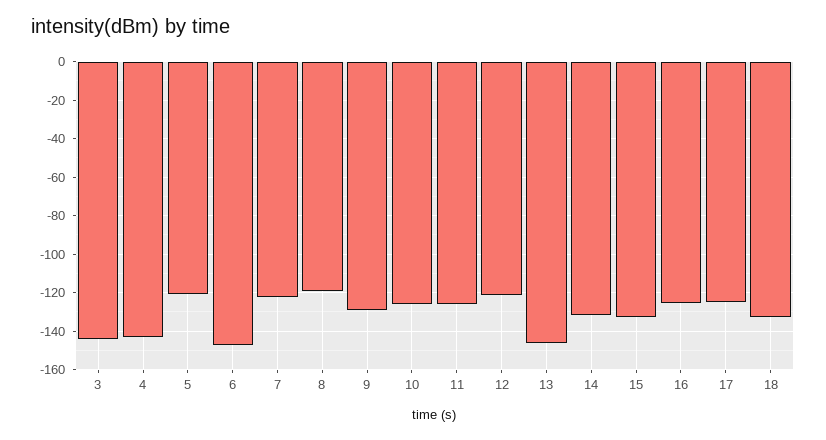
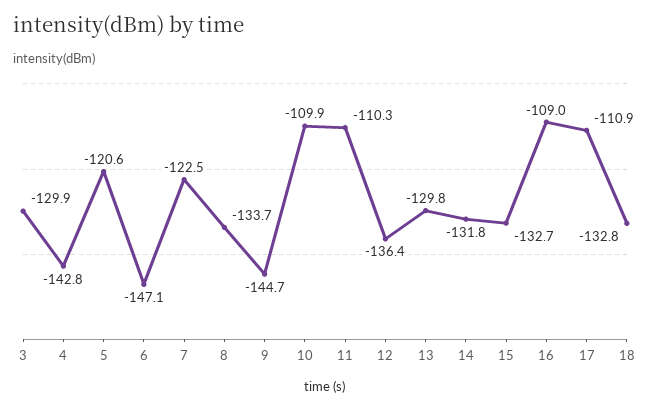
3: -145 -> -129.9
8: -120 -> -133.7
9: -130 -> -144.7
10: -125 -> -109.9
11: -125 -> -110.3
12: -120 -> -136.4
13: -145 -> -129.8
16: -125 -> -109
17: -125 -> -110.9

